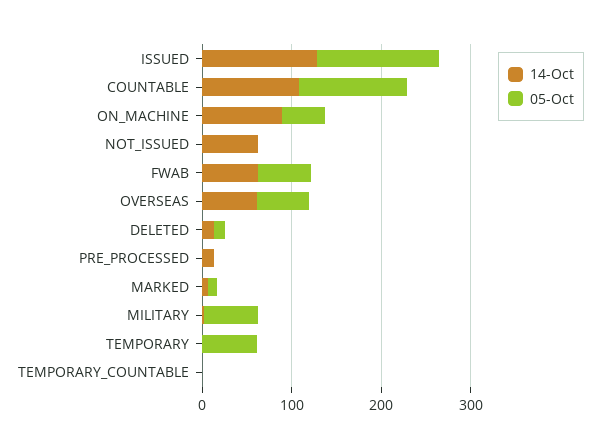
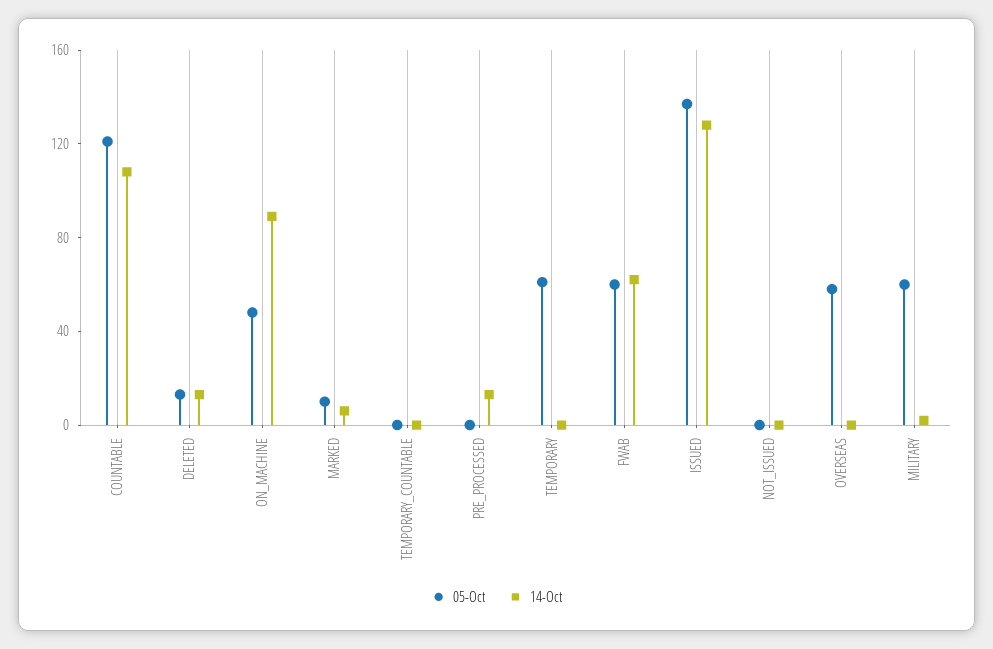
14-Oct, NOT_ISSUED: 60 -> 0
14-Oct, OVERSEAS: 60 -> 0

